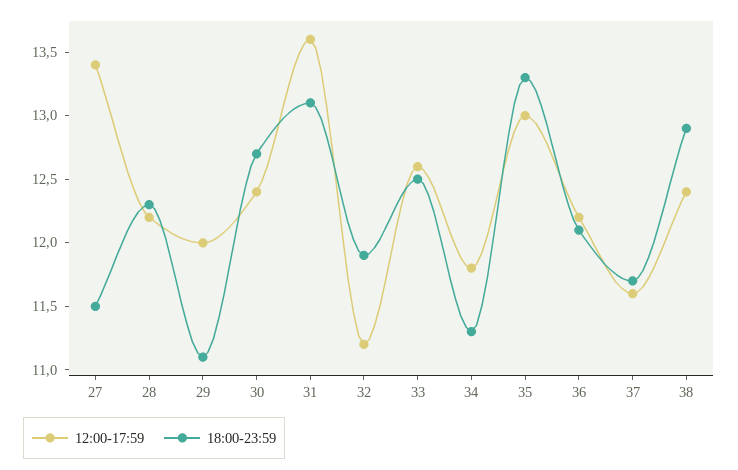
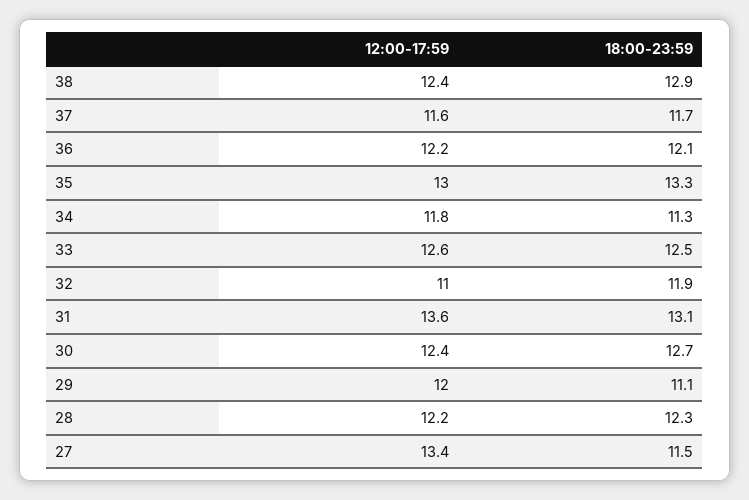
12:00-17:59, 32: 11.2 -> 11

